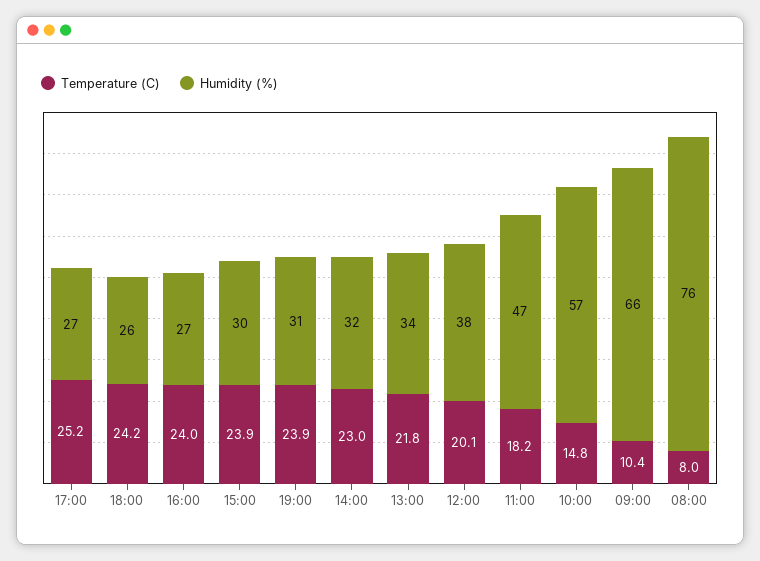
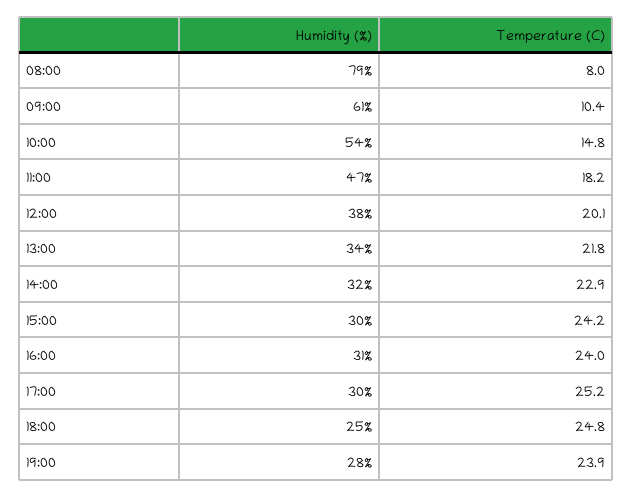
Humidity (%), 17:00: 27 -> 30
Temperature (C), 18:00: 24.2 -> 24.8
Humidity (%), 18:00: 26 -> 25
Humidity (%), 16:00: 27 -> 31
Temperature (C), 15:00: 23.9 -> 24.2
Humidity (%), 19:00: 31 -> 28
Temperature (C), 14:00: 23 -> 22.9
Humidity (%), 10:00: 57 -> 54
Humidity (%), 09:00: 66 -> 61
Humidity (%), 08:00: 76 -> 79

